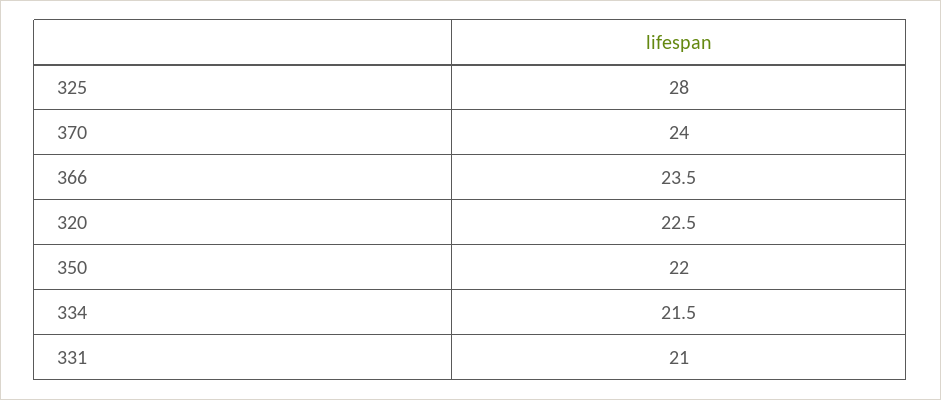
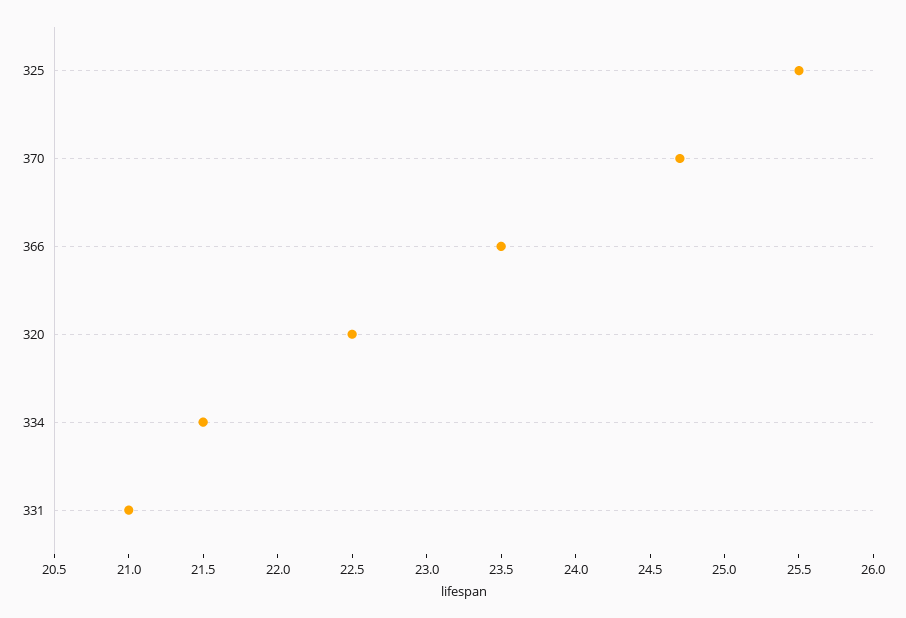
325: 28 -> 25.5
370: 24 -> 24.7
350: 22 -> none

